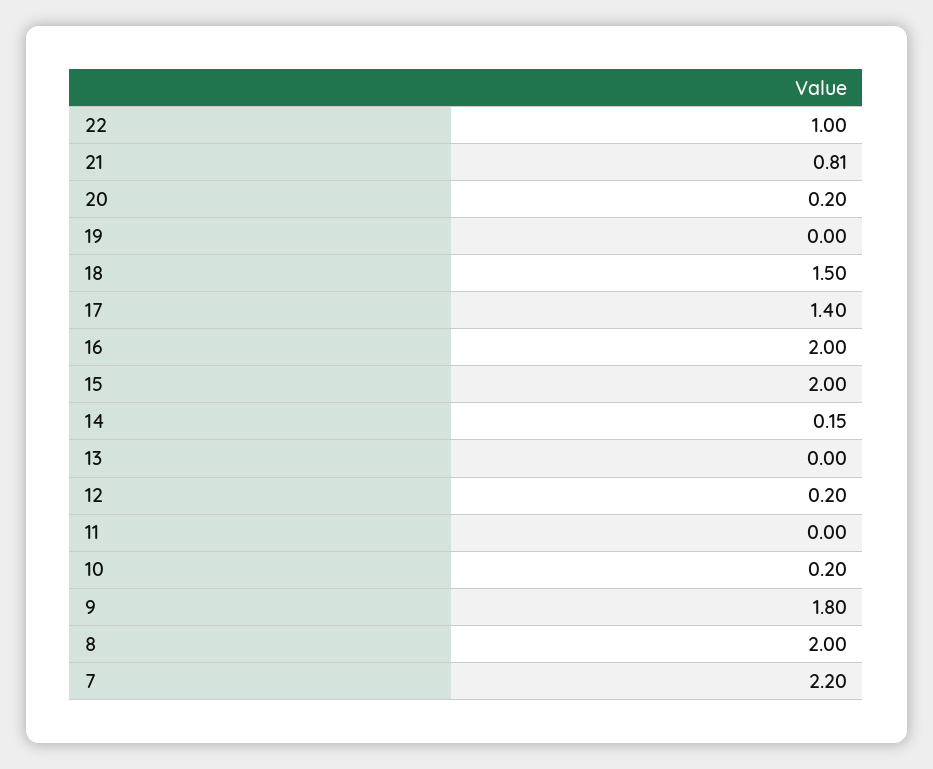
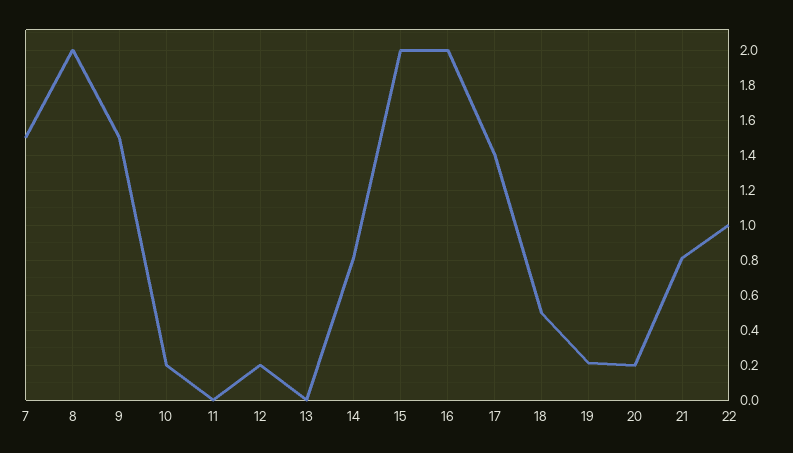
19: 0 -> 0.2
18: 1.5 -> 0.5
14: 0.15 -> 0.8
9: 1.8 -> 1.5
7: 2.2 -> 1.5

